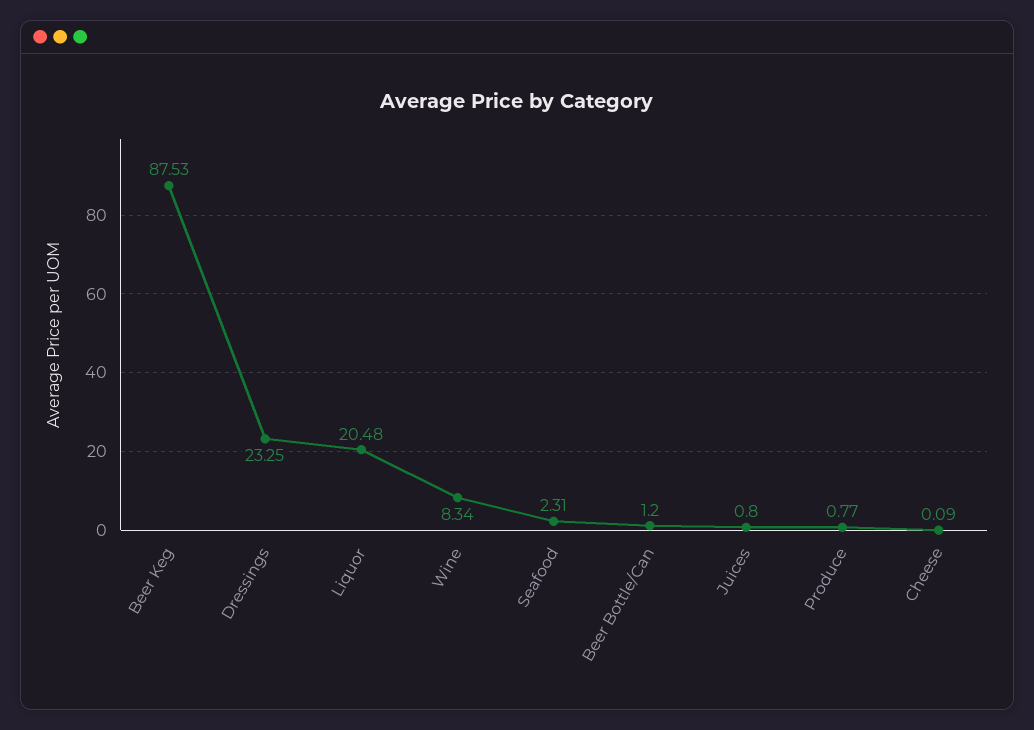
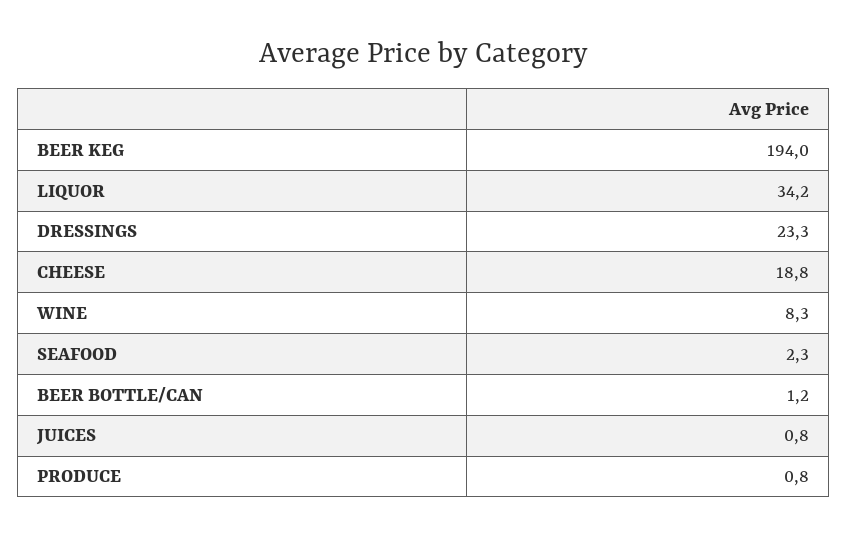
Beer Keg: 87.53 -> 194
Liquor: 20.48 -> 34.2
Cheese: 0.09 -> 18.8

